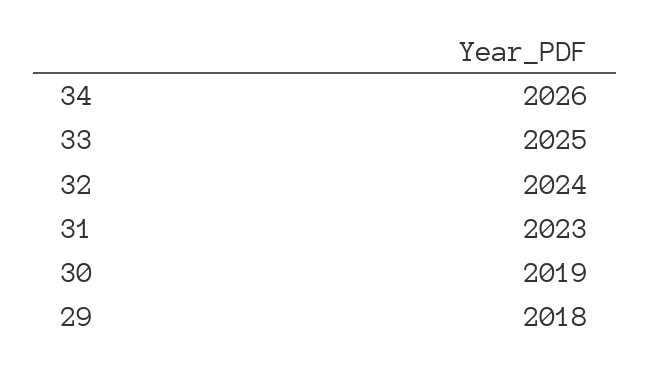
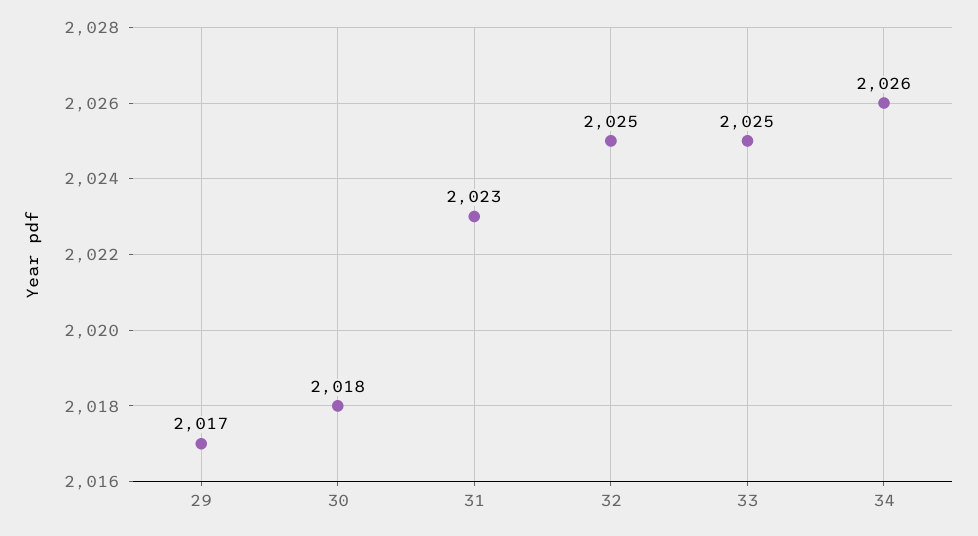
32: 2024 -> 2025
30: 2019 -> 2018
29: 2018 -> 2017

